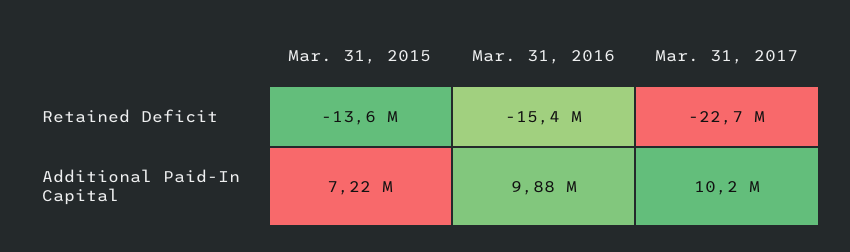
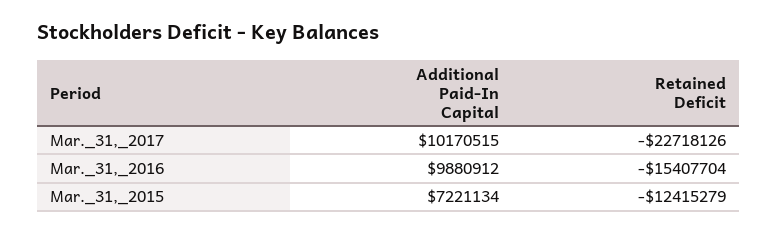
Mar. 31, 2015, Retained Deficit: -13600000 -> -12415279

